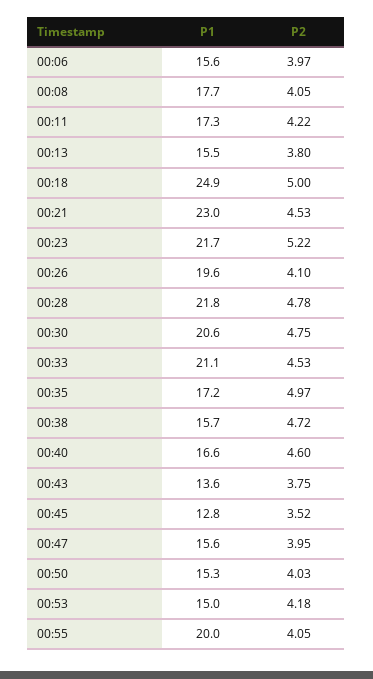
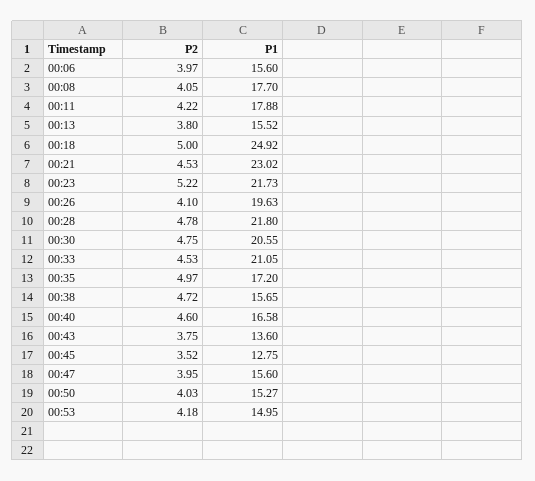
P1, 00:11: 17.3 -> 17.88
P1, 00:55: 20 -> none
P2, 00:55: 4.05 -> none

